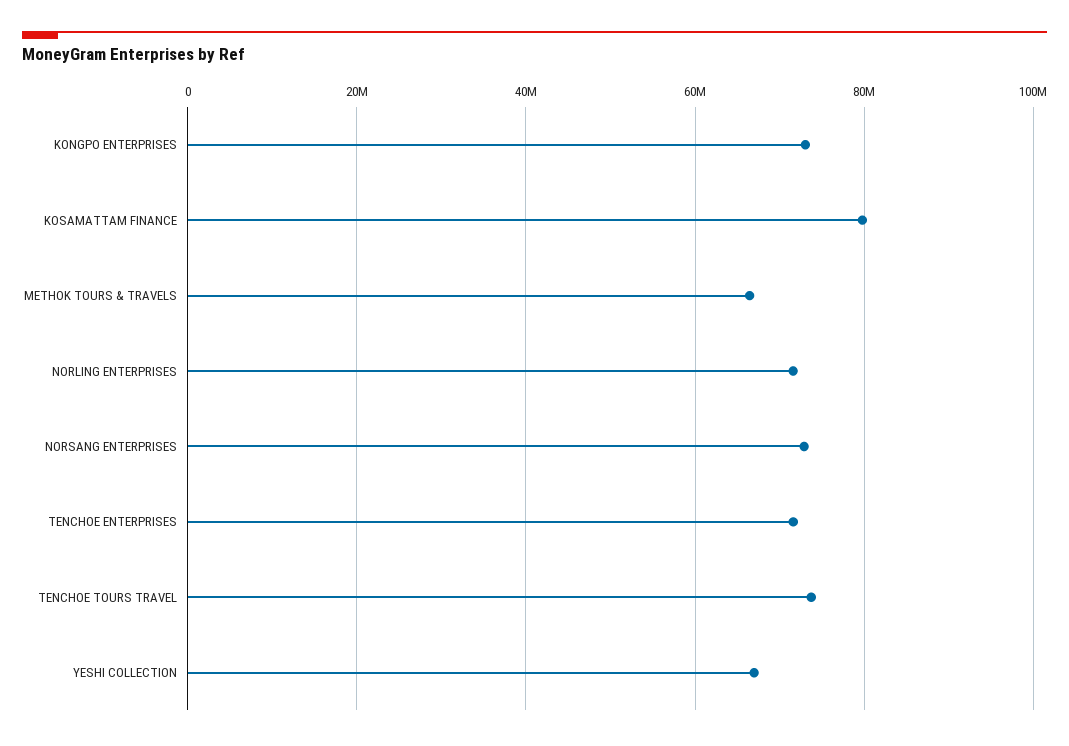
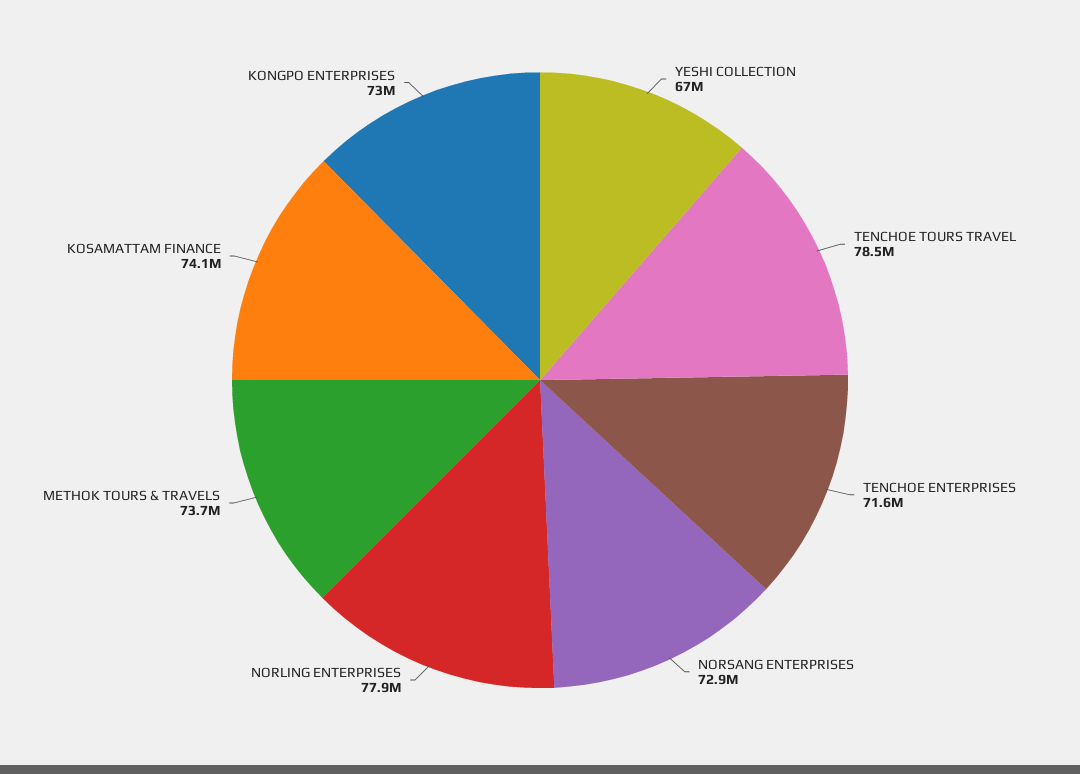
KOSAMATTAM FINANCE: 80000000 -> 74100000
METHOK TOURS & TRAVELS: 66000000 -> 73700000
NORLING ENTERPRISES: 72000000 -> 77900000
TENCHOE TOURS TRAVEL: 74000000 -> 78500000

